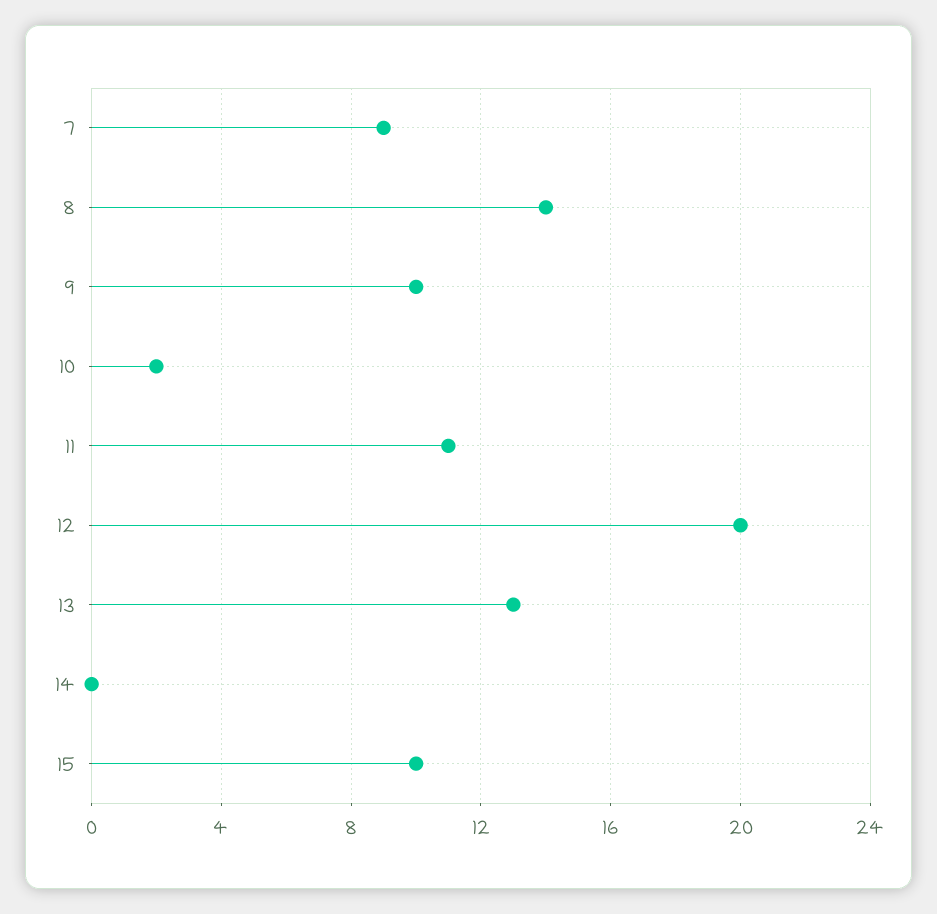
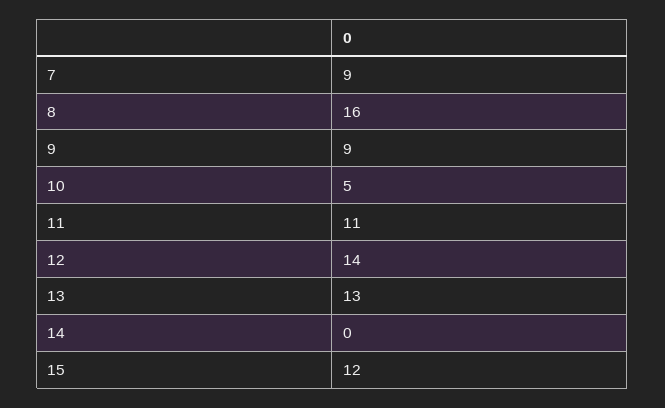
8: 14 -> 16
9: 10 -> 9
10: 2 -> 5
12: 20 -> 14
15: 10 -> 12

